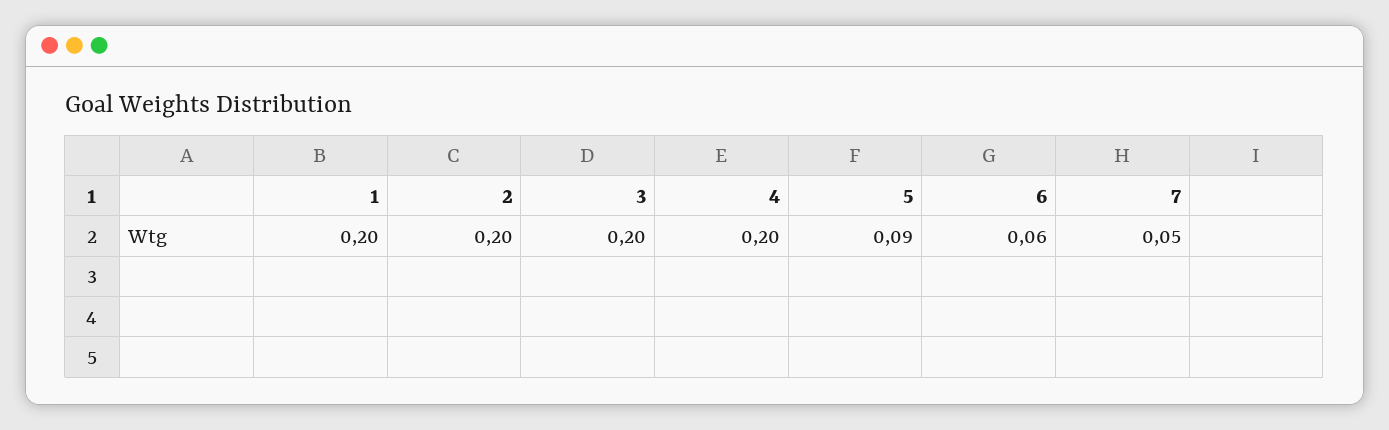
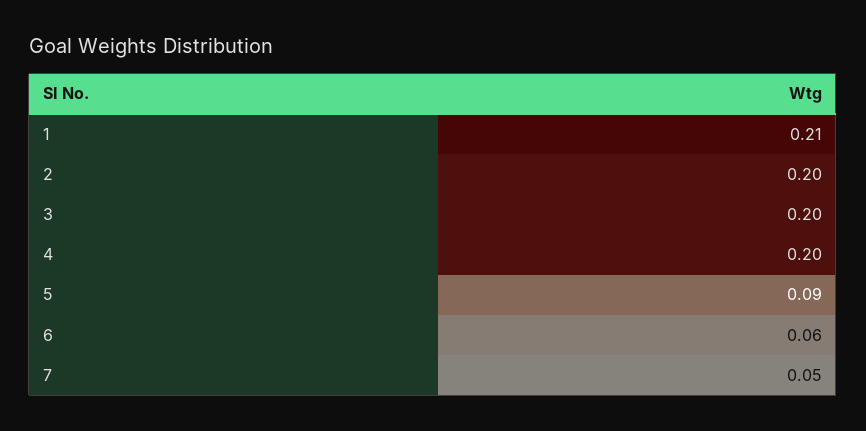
1: 0.2 -> 0.21

